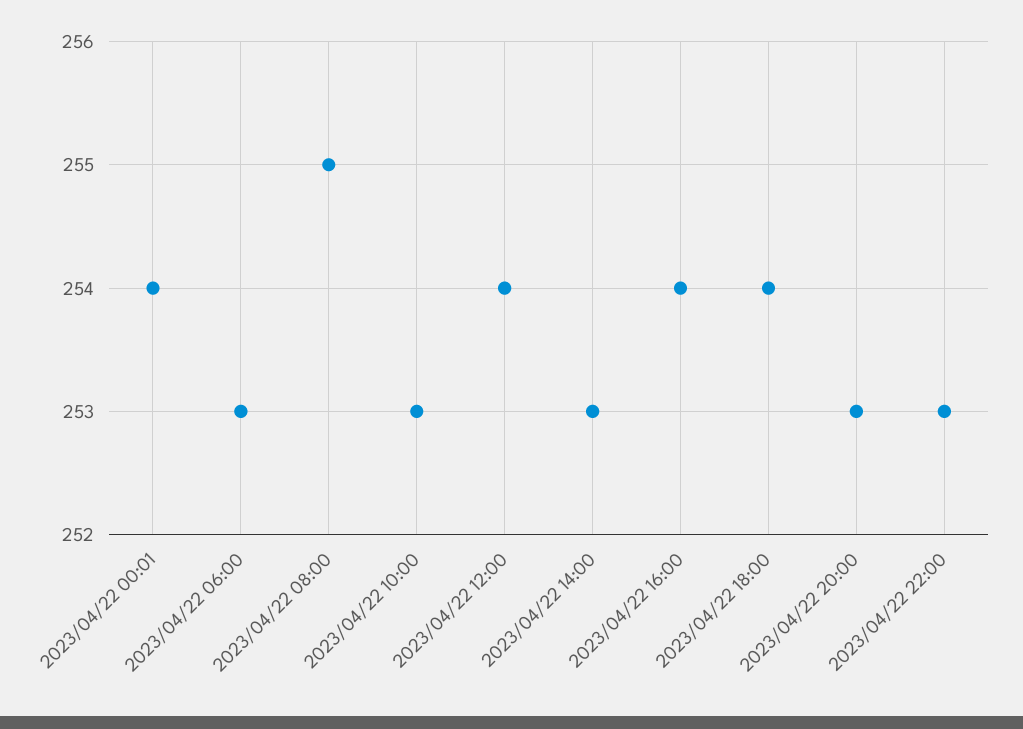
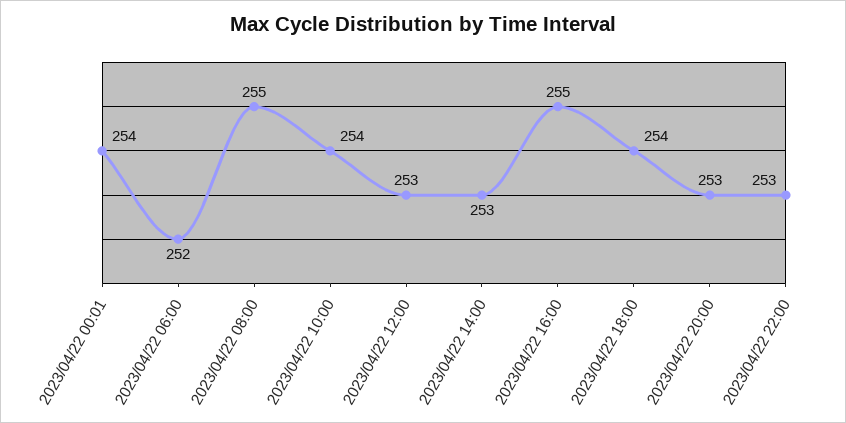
2023/04/22 06:00: 253 -> 252
2023/04/22 10:00: 253 -> 254
2023/04/22 12:00: 254 -> 253
2023/04/22 16:00: 254 -> 255

